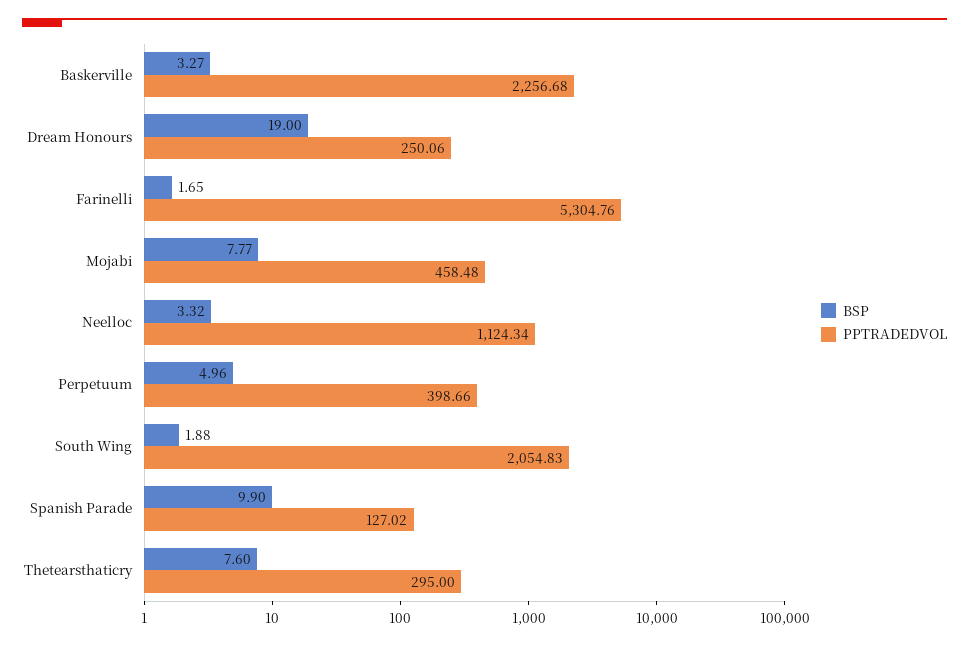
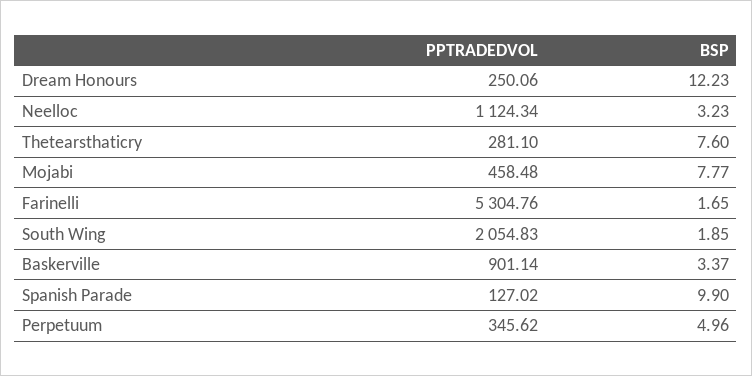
BSP, Baskerville: 3.27 -> 3.37
PPTRADEDVOL, Baskerville: 2256.68 -> 901.14
BSP, Dream Honours: 19 -> 12.23
BSP, Neelloc: 3.32 -> 3.23
PPTRADEDVOL, Perpetuum: 398.66 -> 345.62
BSP, South Wing: 1.88 -> 1.85
PPTRADEDVOL, Thetearsthaticry: 295 -> 281.1

